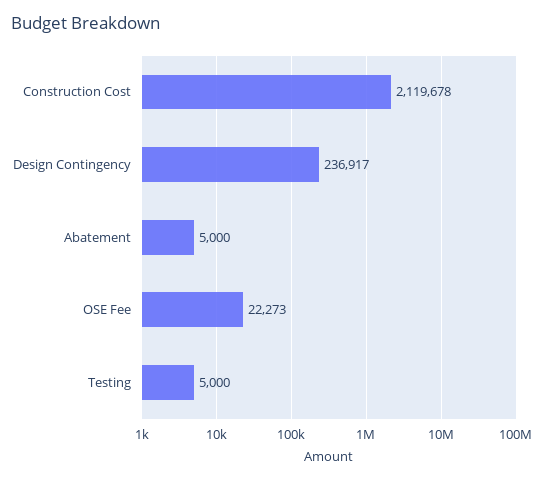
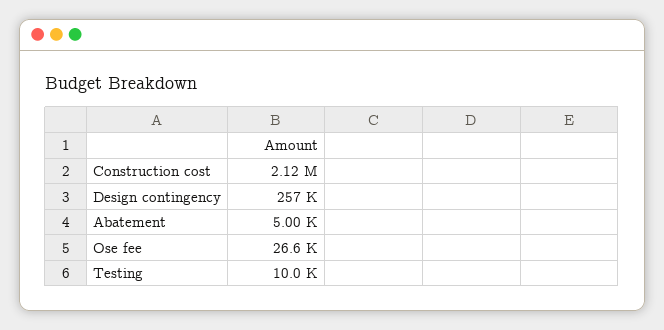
Design Contingency: 236917 -> 257000
OSE Fee: 22273 -> 26600
Testing: 5000 -> 10000

